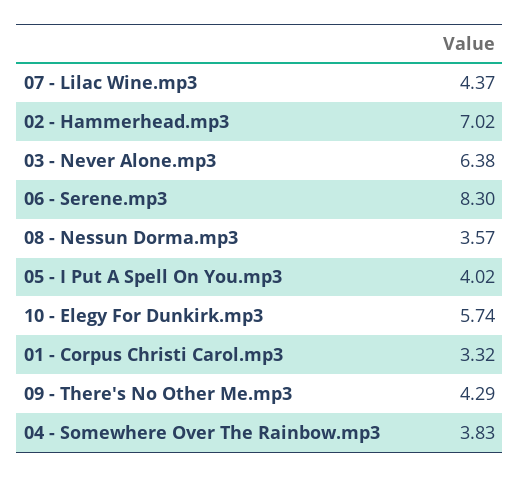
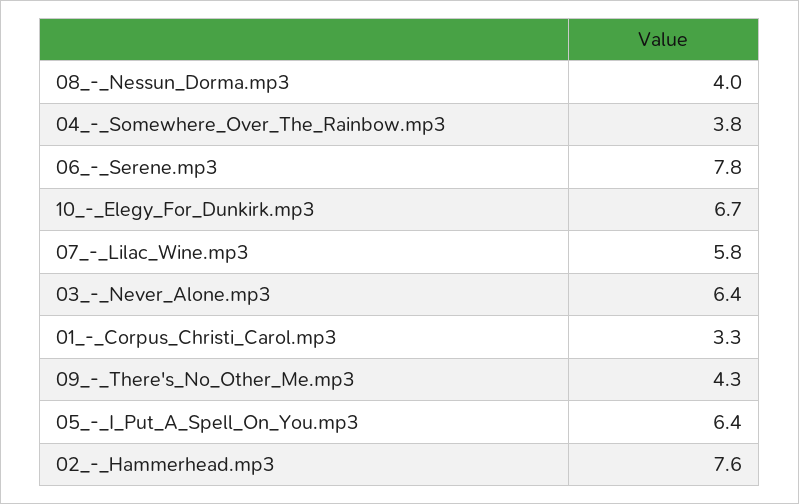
07 - Lilac Wine.mp3: 4.37 -> 5.8
02 - Hammerhead.mp3: 7.02 -> 7.6
06 - Serene.mp3: 8.3 -> 7.8
08 - Nessun Dorma.mp3: 3.57 -> 4
05 - I Put A Spell On You.mp3: 4.02 -> 6.4
10 - Elegy For Dunkirk.mp3: 5.74 -> 6.7

